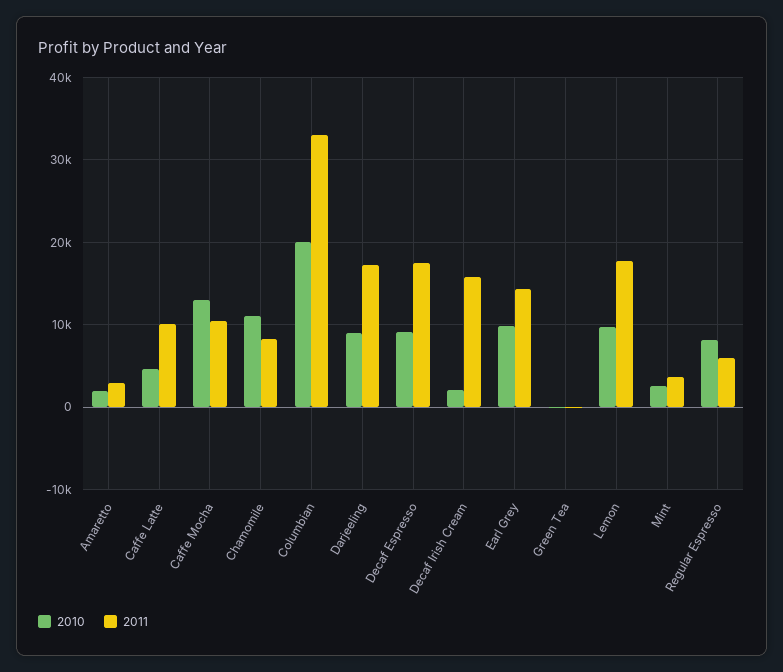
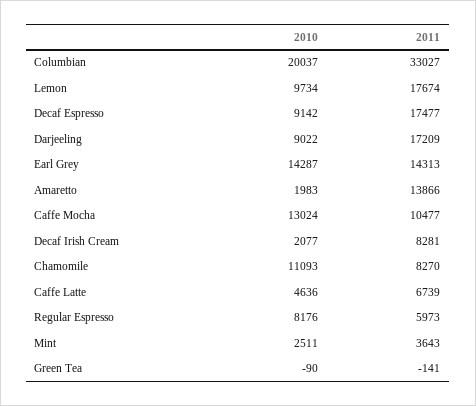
2011, Amaretto: 3000 -> 13866
2011, Caffe Latte: 10000 -> 6739
2011, Decaf Irish Cream: 16000 -> 8281
2010, Earl Grey: 10000 -> 14287

